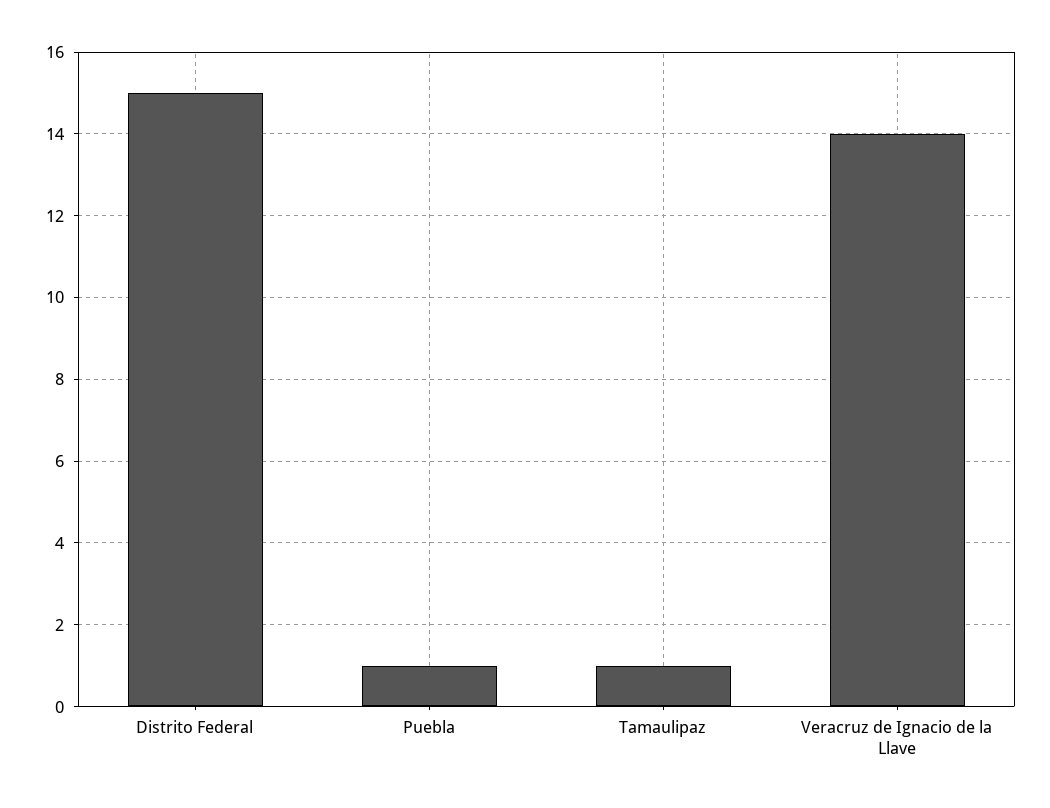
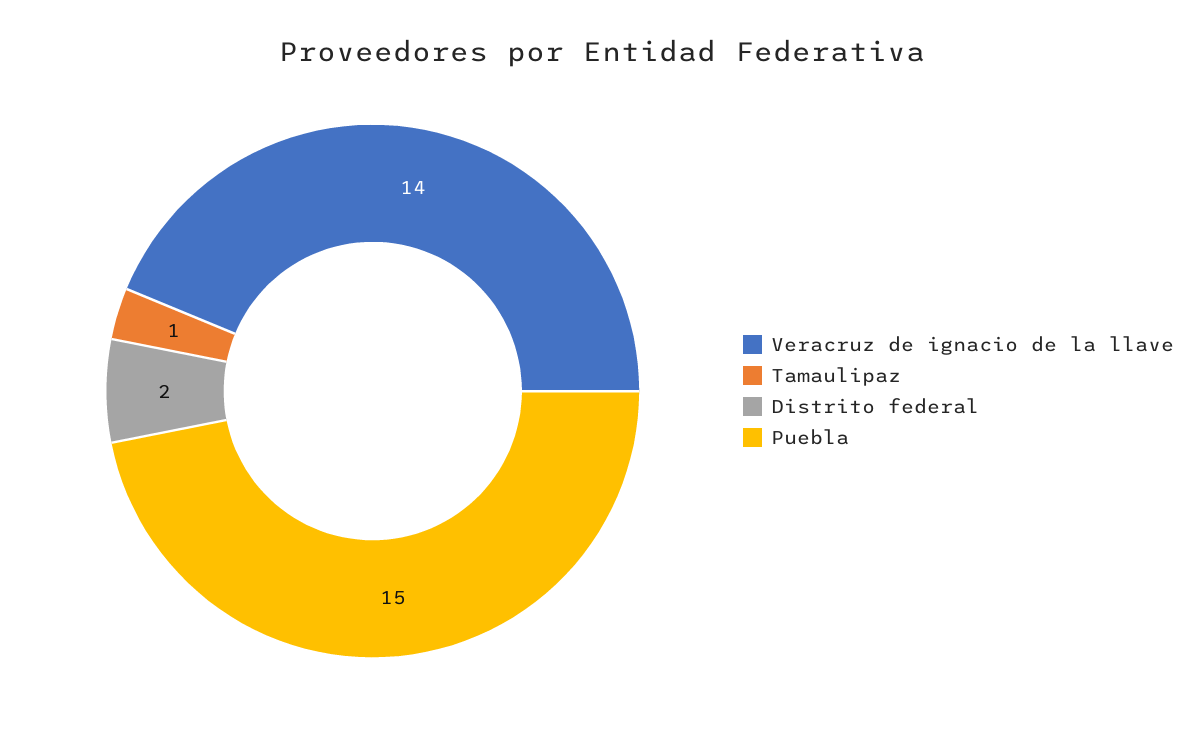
Distrito Federal: 15 -> 2
Puebla: 1 -> 15

